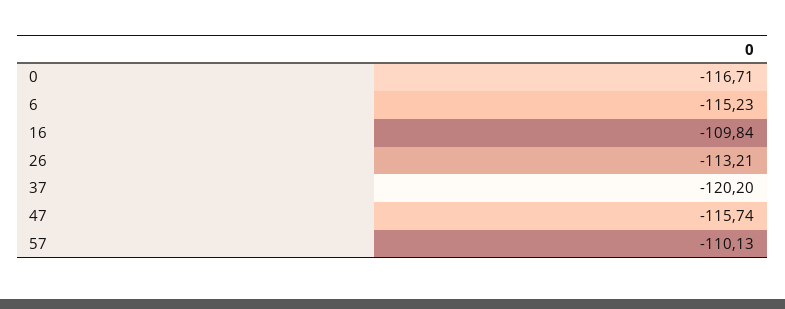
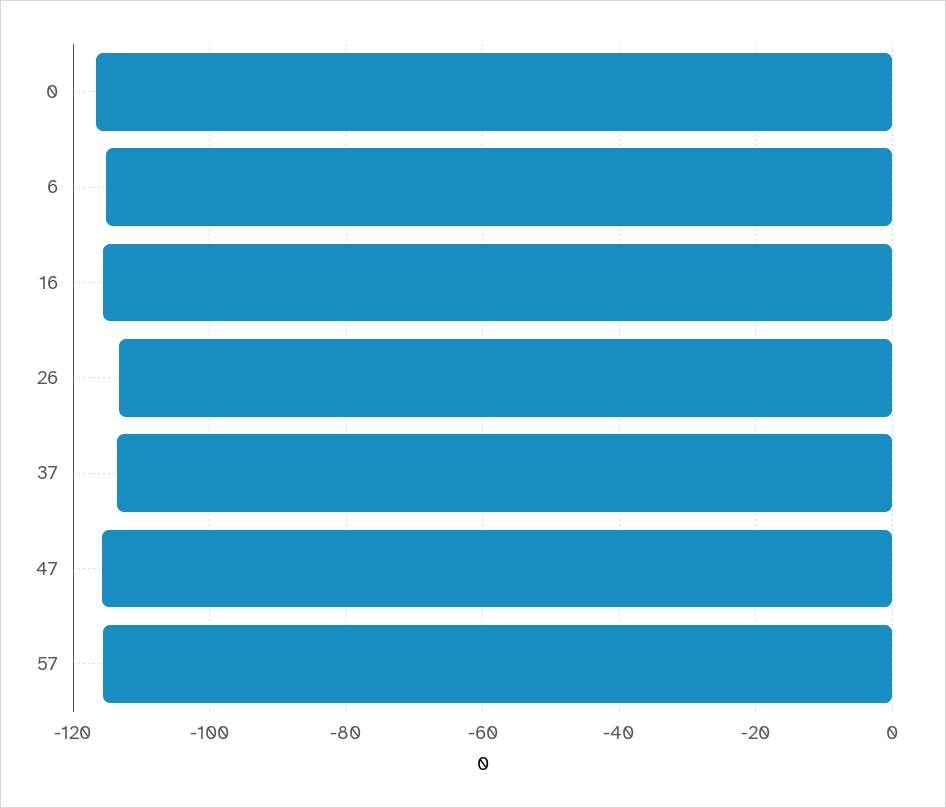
16: -109.84 -> -116
37: -120.2 -> -114
57: -110.13 -> -116

